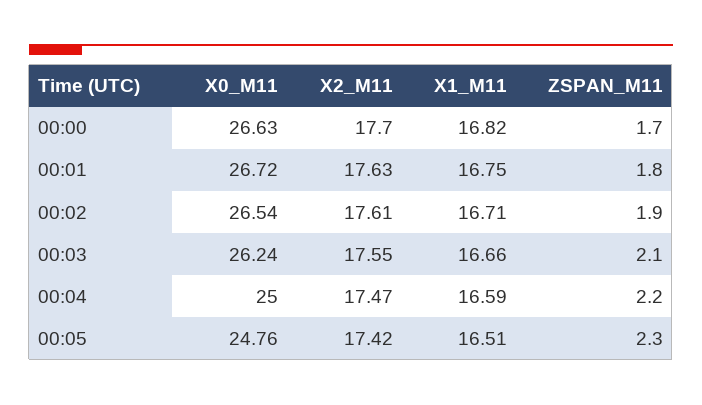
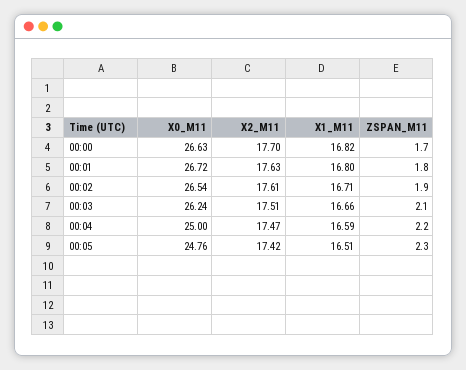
X1_M11, 00:01: 16.75 -> 16.8
X2_M11, 00:03: 17.55 -> 17.51

